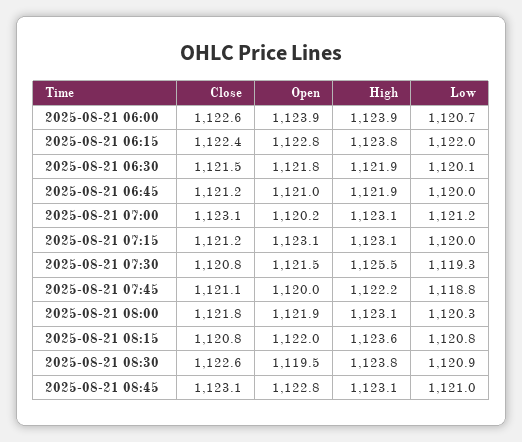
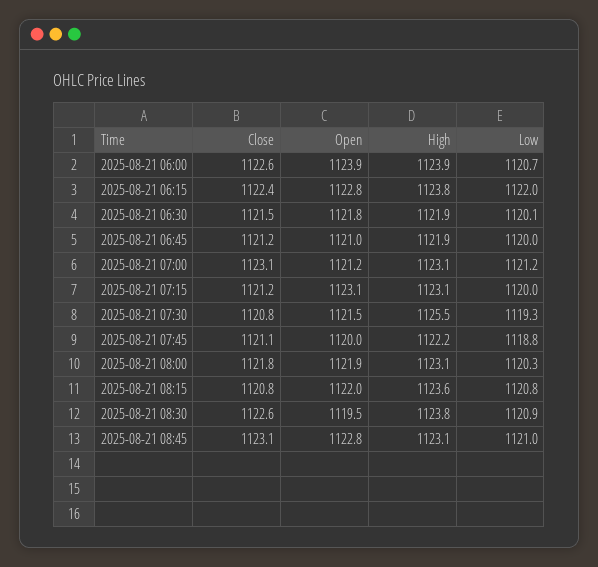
Open, 2025-08-21 07:00: 1120.2 -> 1121.2

